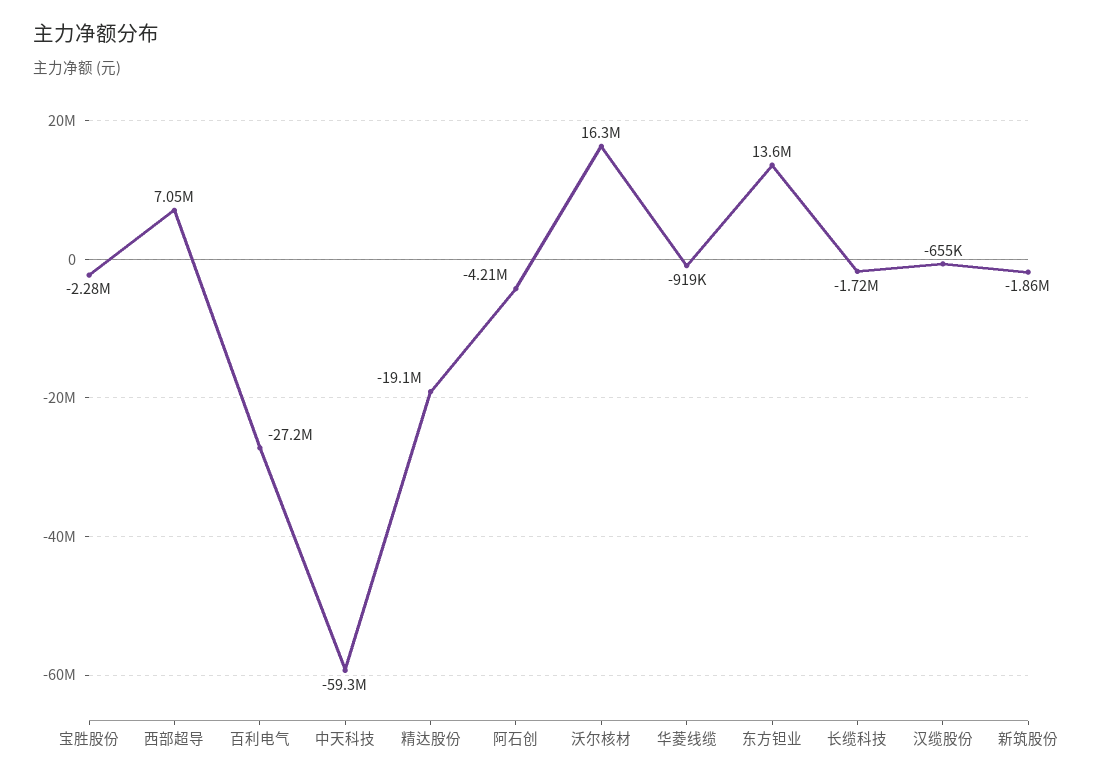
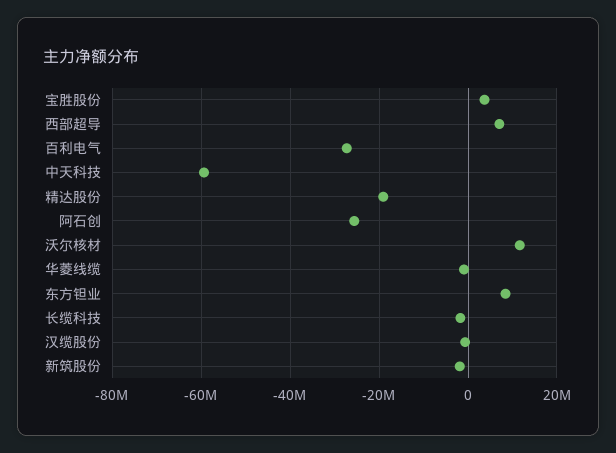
宝胜股份: -2280000 -> 4000000
阿石创: -4210000 -> -26000000
沃尔核材: 16300000 -> 12000000
东方钽业: 13600000 -> 8000000

